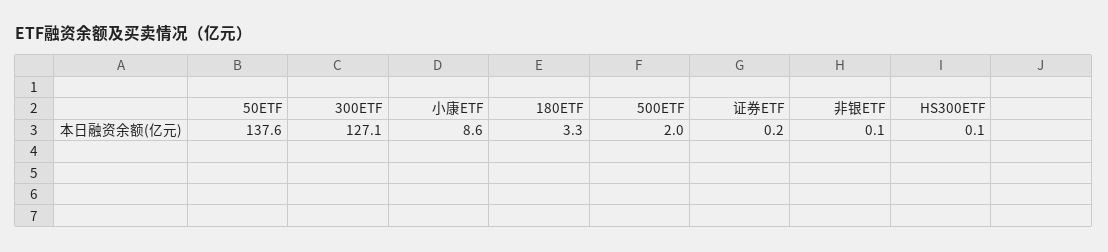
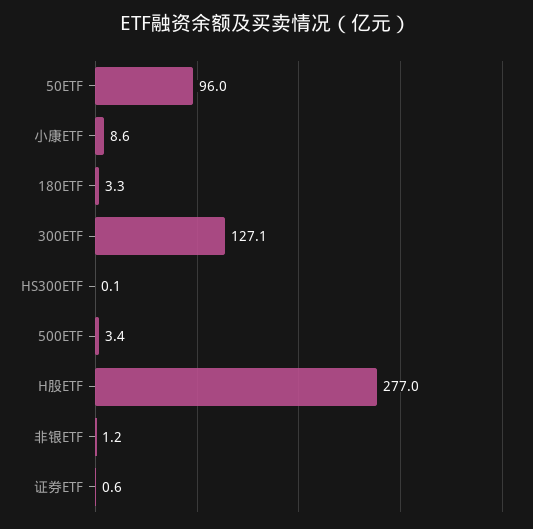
50ETF: 137.6 -> 96
500ETF: 2 -> 3.4
证券ETF: 0.2 -> 0.6
非银ETF: 0.1 -> 1.2
H股ETF: none -> 277

